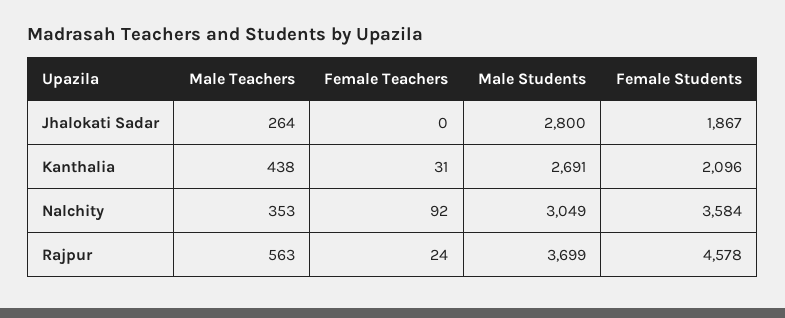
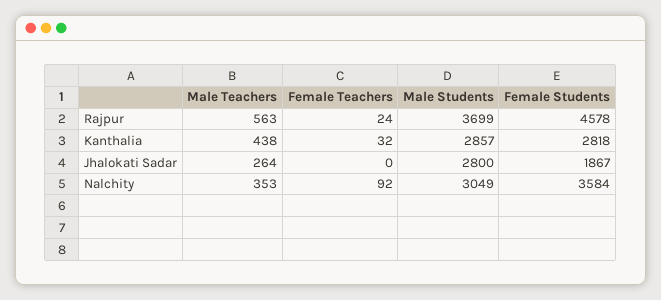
Female Teachers, Kanthalia: 31 -> 32
Male Students, Kanthalia: 2691 -> 2857
Female Students, Kanthalia: 2096 -> 2818

